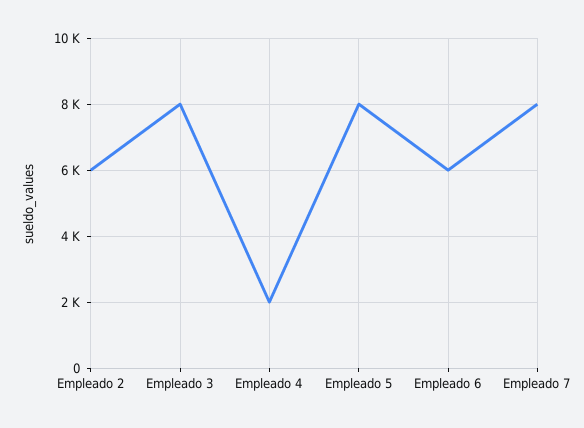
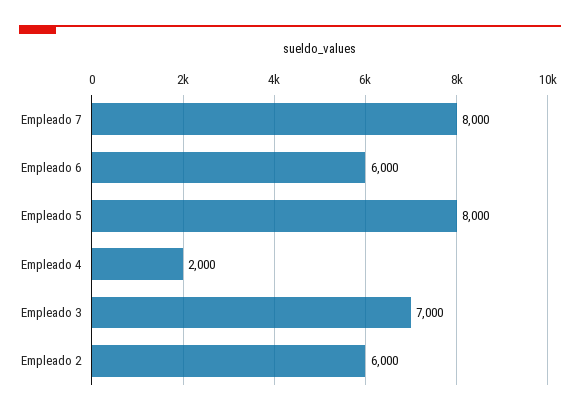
Empleado 3: 8000 -> 7000

